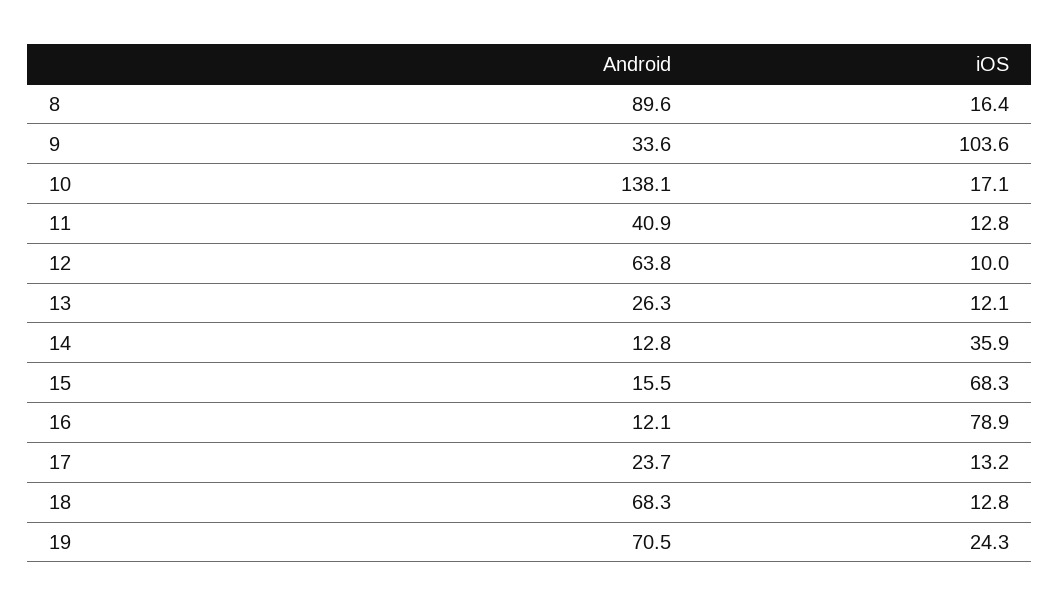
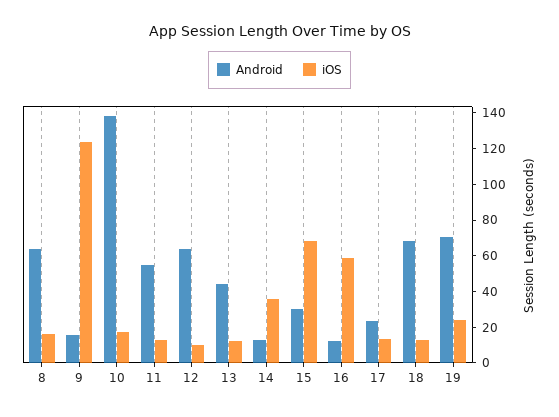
Android, 8: 89.6 -> 65
Android, 9: 33.6 -> 15
iOS, 9: 103.6 -> 125
Android, 11: 40.9 -> 55
Android, 13: 26.3 -> 45
Android, 15: 15.5 -> 30
iOS, 16: 78.9 -> 60

